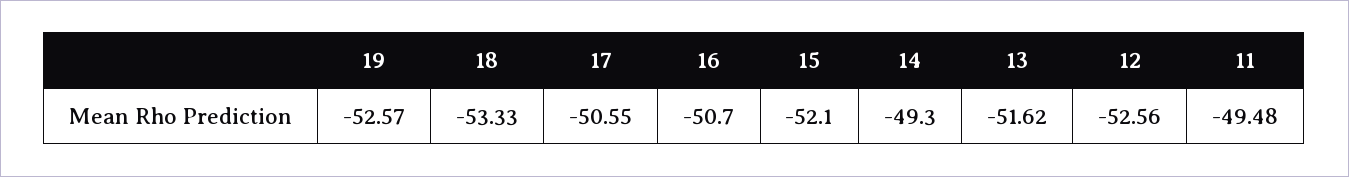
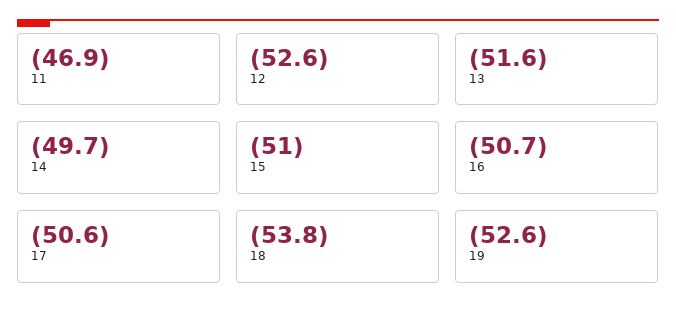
18: -53.33 -> -53.8
15: -52.1 -> -51
14: -49.3 -> -49.7
11: -49.48 -> -46.9

